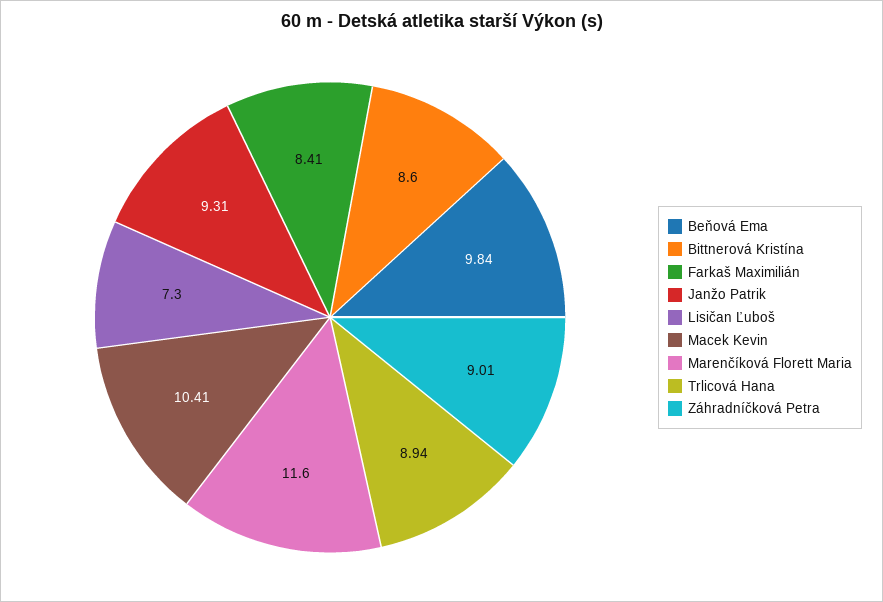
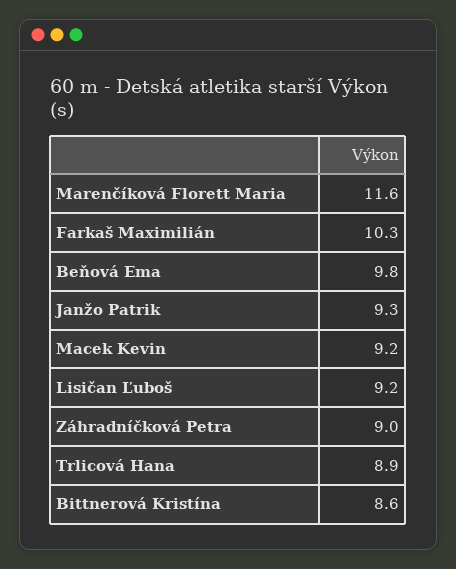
Farkaš Maximilián: 8.41 -> 10.3
Lisičan Ľuboš: 7.3 -> 9.2
Macek Kevin: 10.41 -> 9.2

